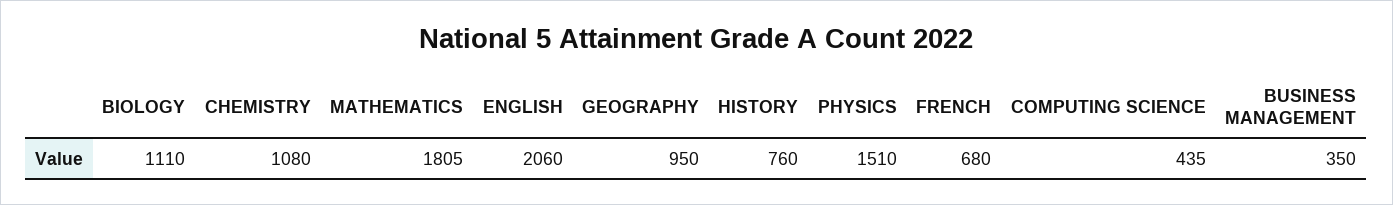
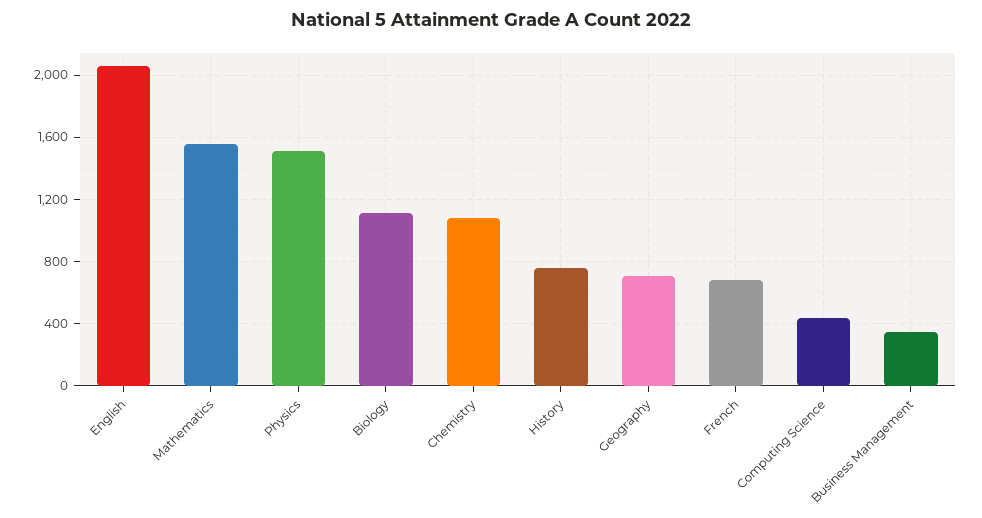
MATHEMATICS: 1805 -> 1550
GEOGRAPHY: 950 -> 700

